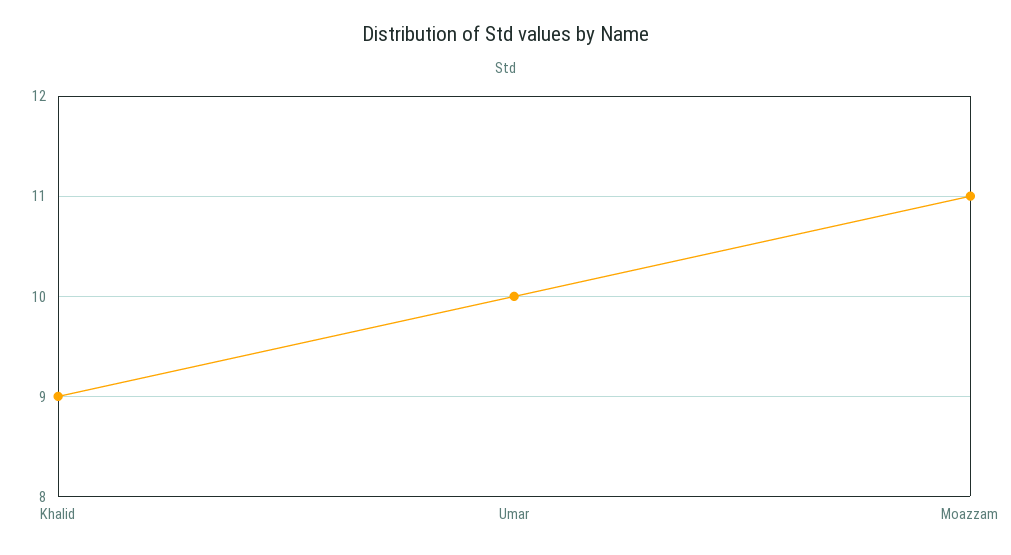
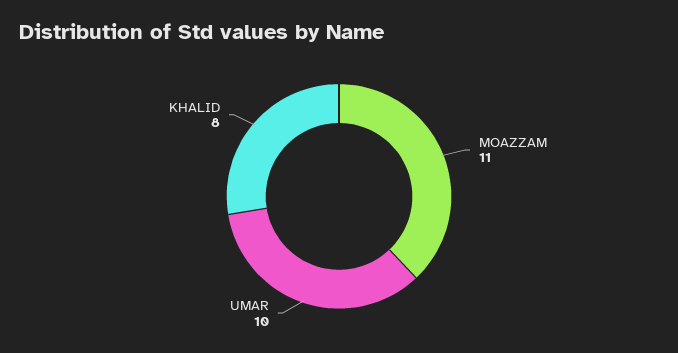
Khalid: 9 -> 8

